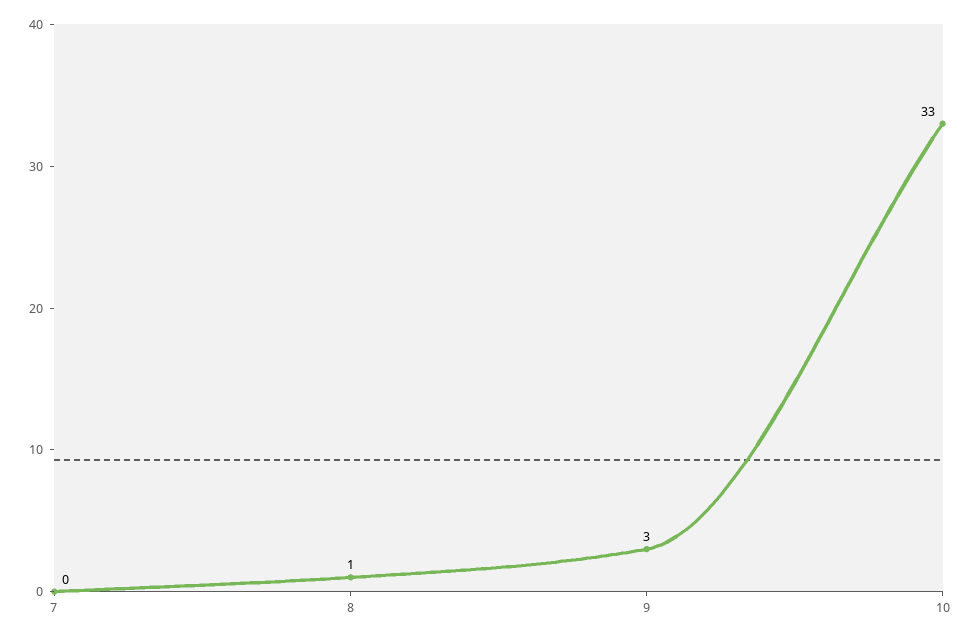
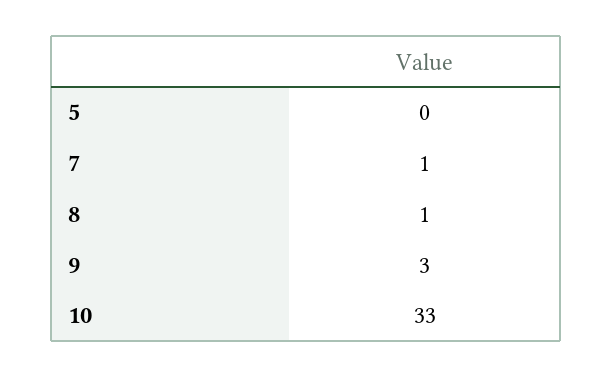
7: 0 -> 1
5: none -> 0

